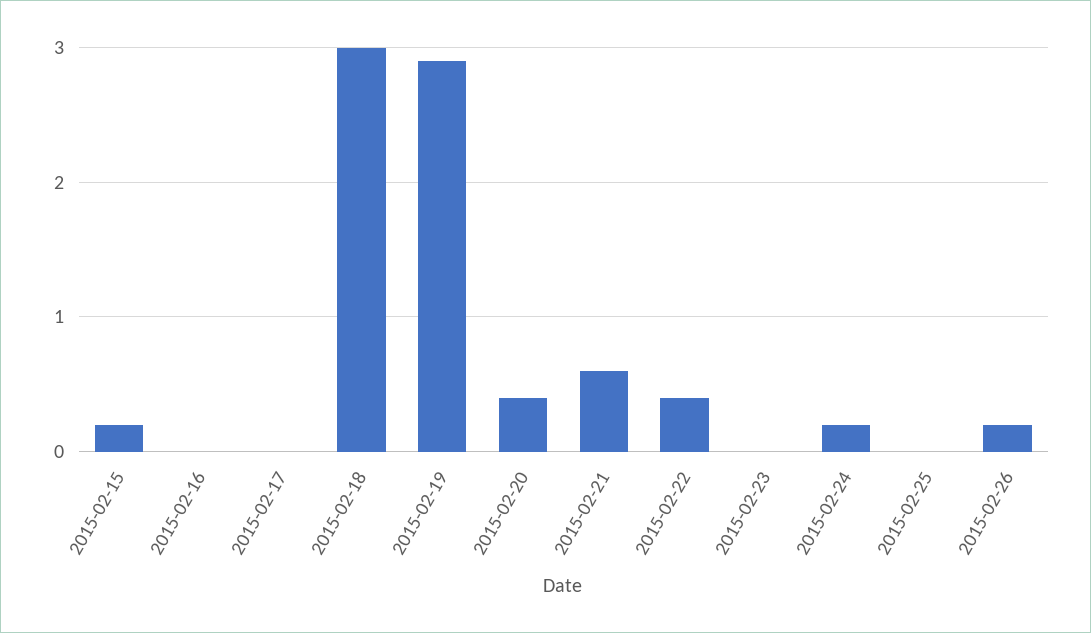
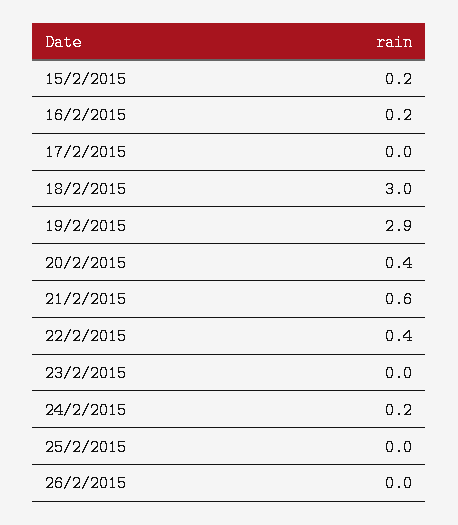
2015-02-16: 0 -> 0.2
2015-02-26: 0.2 -> 0

